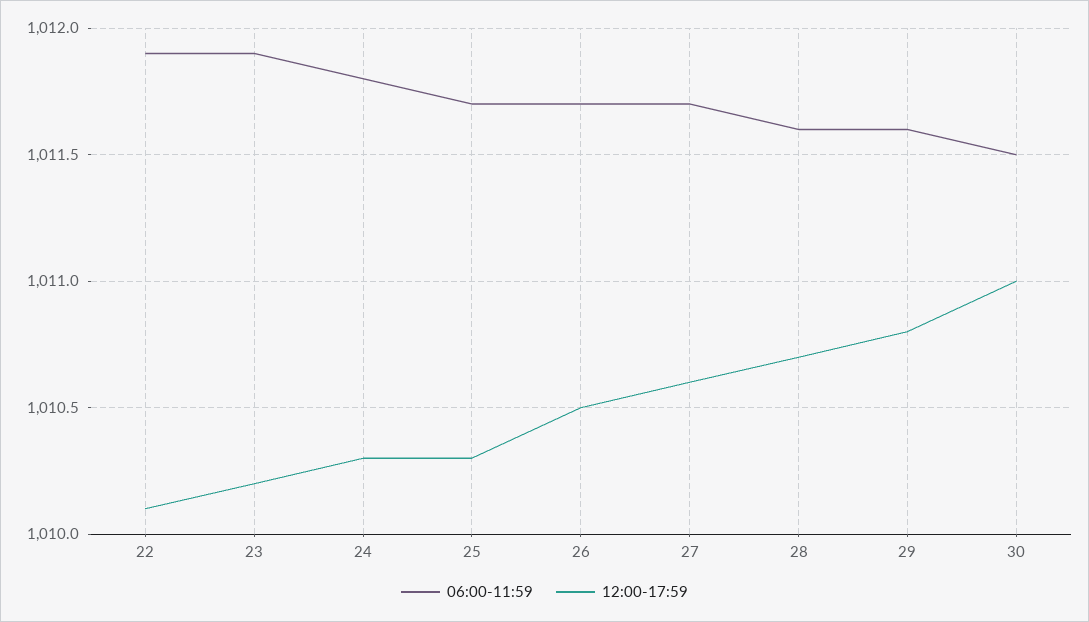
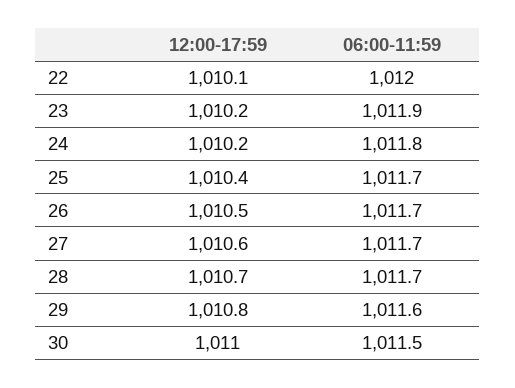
06:00-11:59, 22: 1011.9 -> 1012
12:00-17:59, 24: 1010.3 -> 1010.2
12:00-17:59, 25: 1010.3 -> 1010.4
06:00-11:59, 28: 1011.6 -> 1011.7

